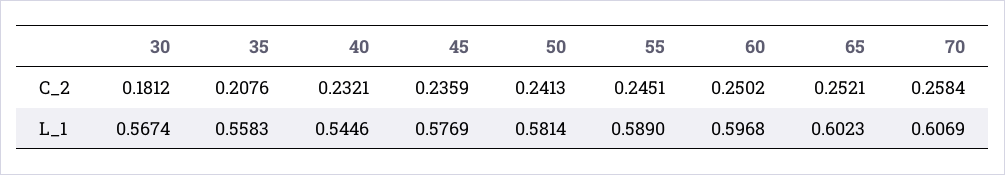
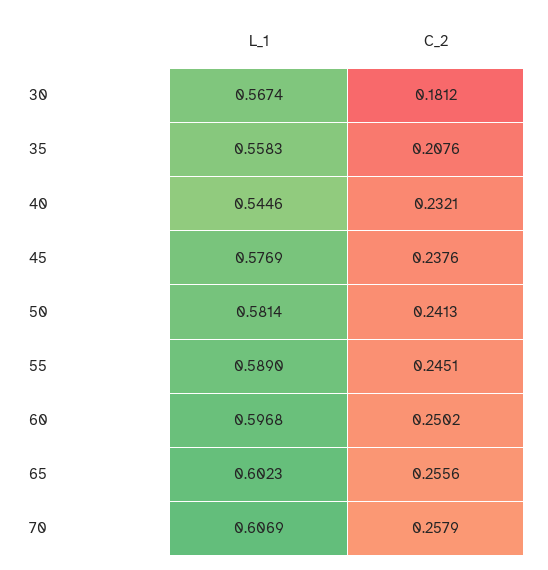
45, C_2: 0.2359 -> 0.2376
65, C_2: 0.2521 -> 0.2556
70, C_2: 0.2584 -> 0.2579

